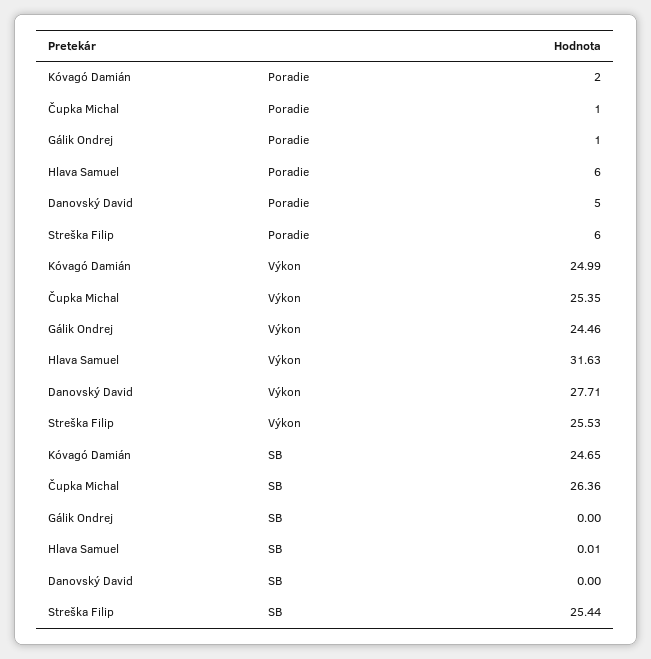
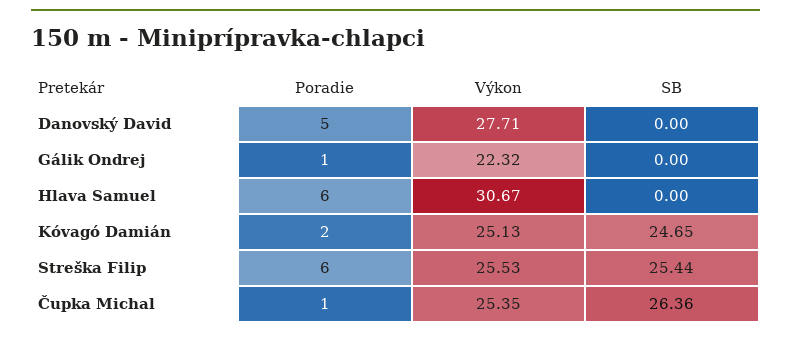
Kóvagó Damián, Výkon: 24.99 -> 25.13
Gálik Ondrej, Výkon: 24.46 -> 22.32
Hlava Samuel, Výkon: 31.63 -> 30.67
Hlava Samuel, SB: 0.01 -> 0

